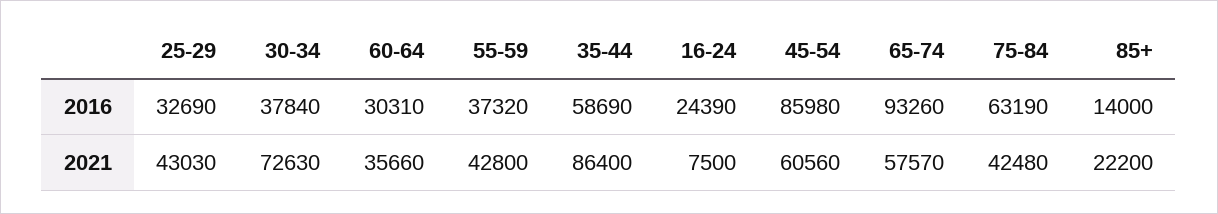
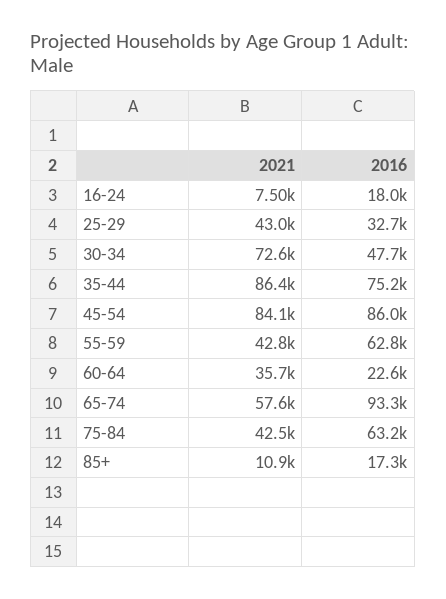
30-34, 2016: 37840 -> 47700
60-64, 2016: 30310 -> 22600
55-59, 2016: 37320 -> 62800
35-44, 2016: 58690 -> 75200
16-24, 2016: 24390 -> 18000
85+, 2016: 14000 -> 17300
45-54, 2021: 60560 -> 84100
85+, 2021: 22200 -> 10900

